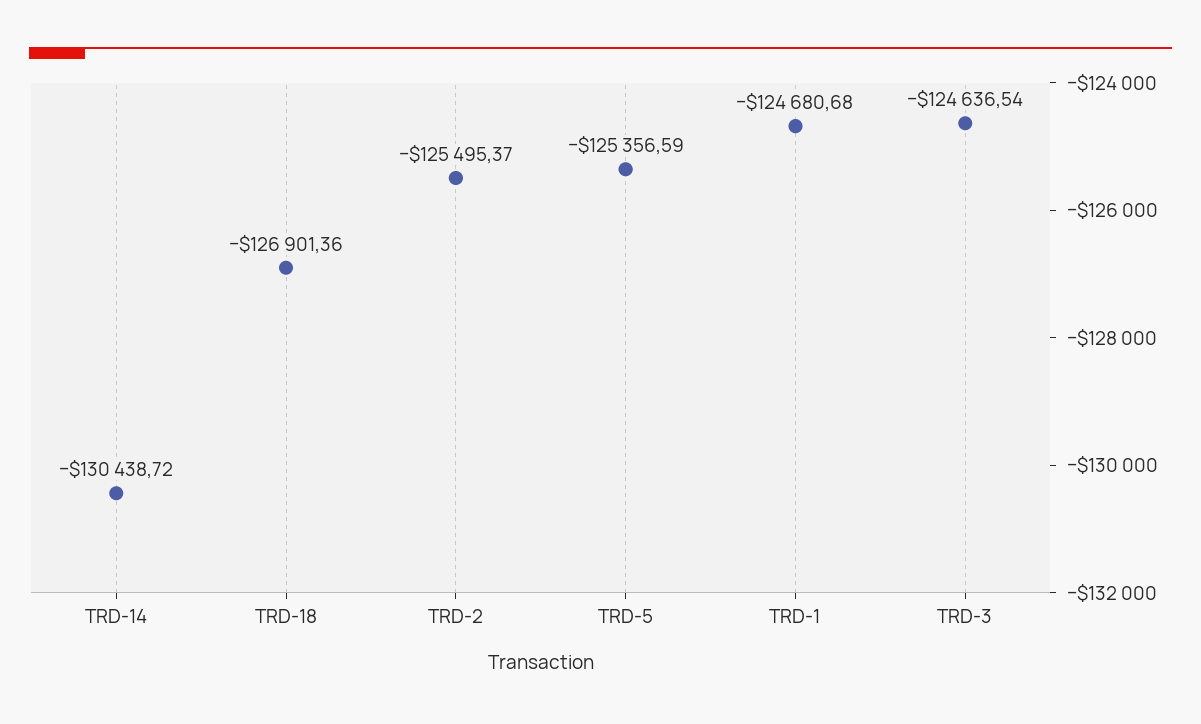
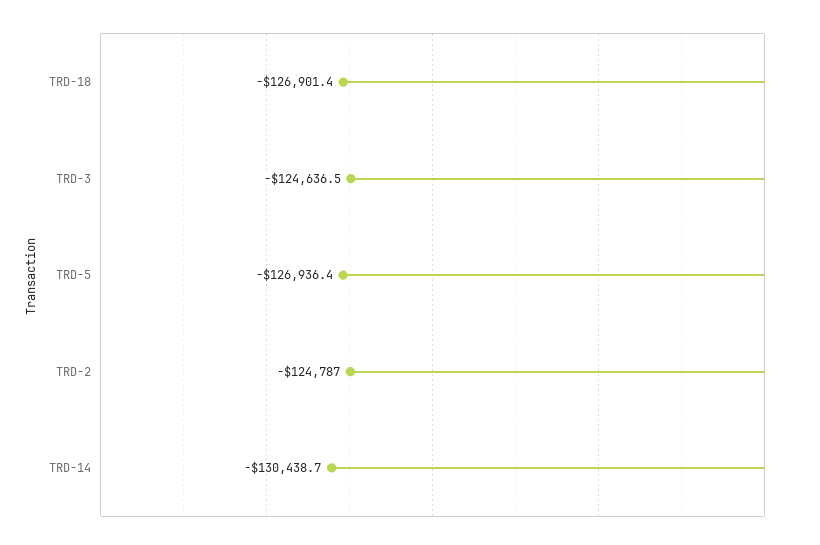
TRD-2: -125495.37 -> -124787
TRD-5: -125356.59 -> -126936.4
TRD-1: -124680.68 -> none

